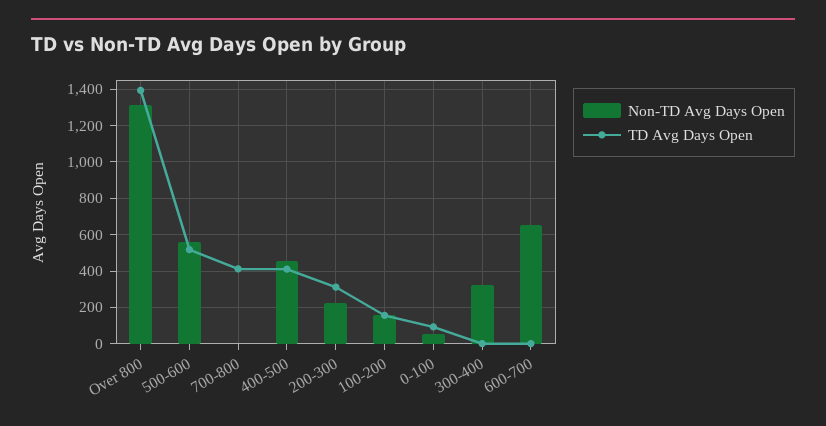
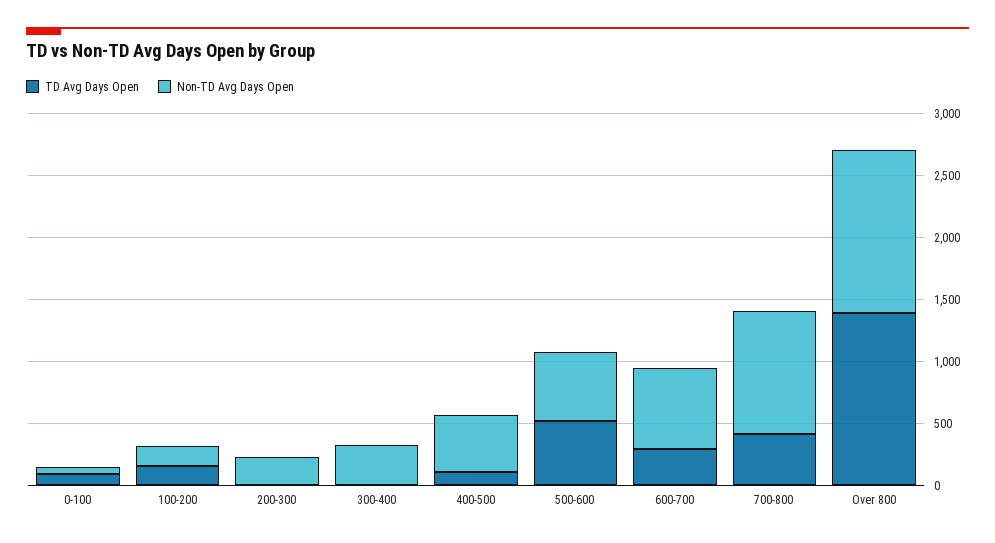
Non-TD Avg Days Open, 700-800: 0 -> 1000
TD Avg Days Open, 400-500: 400 -> 100
TD Avg Days Open, 200-300: 300 -> 0
TD Avg Days Open, 600-700: 0 -> 300

